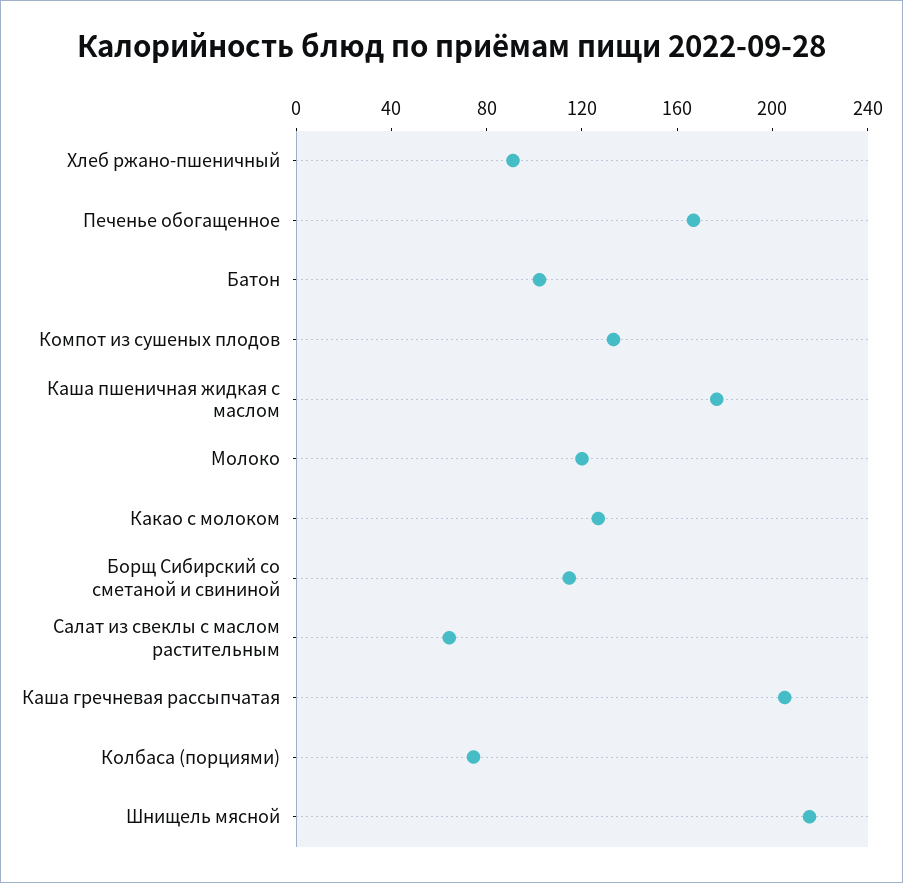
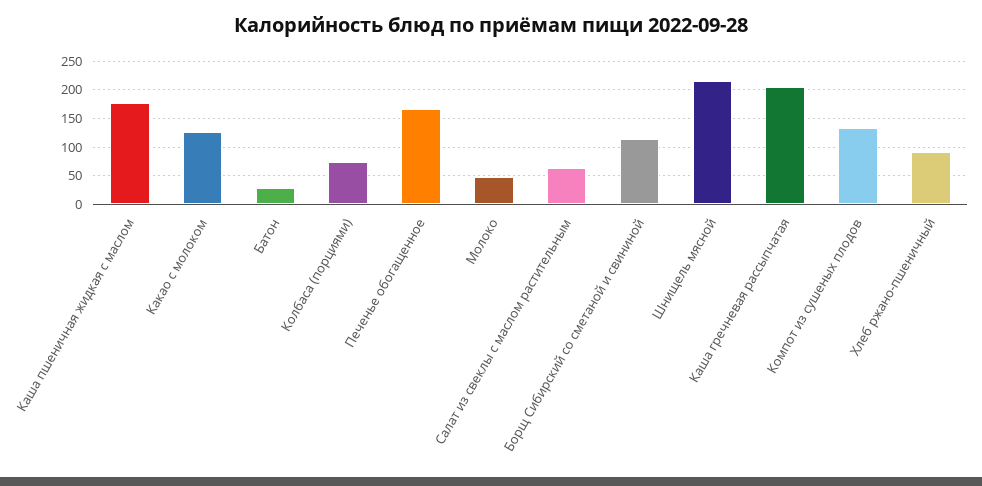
Батон: 100 -> 25
Молоко: 120 -> 50

